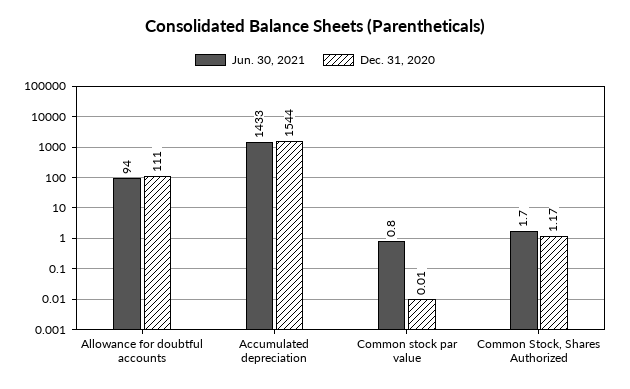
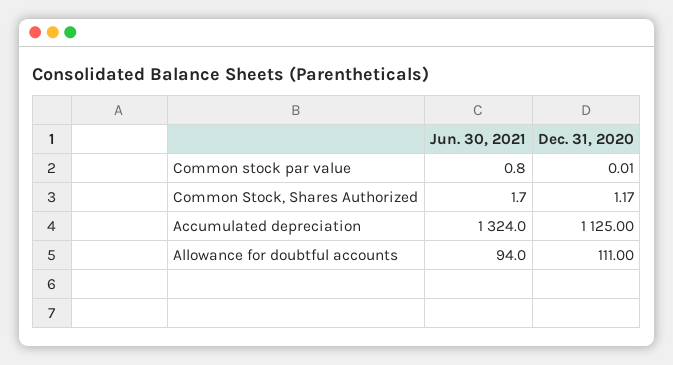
Jun. 30, 2021, Accumulated depreciation: 1433 -> 1324
Dec. 31, 2020, Accumulated depreciation: 1544 -> 1125

